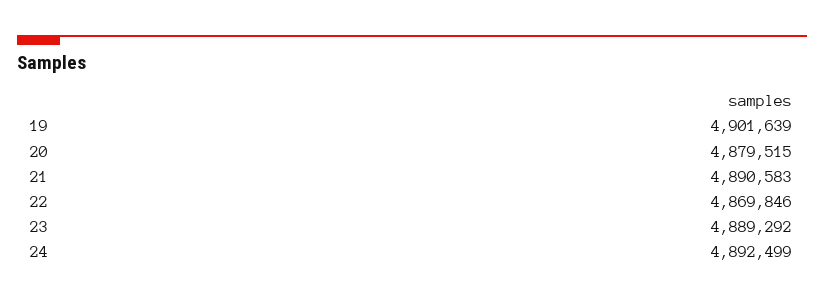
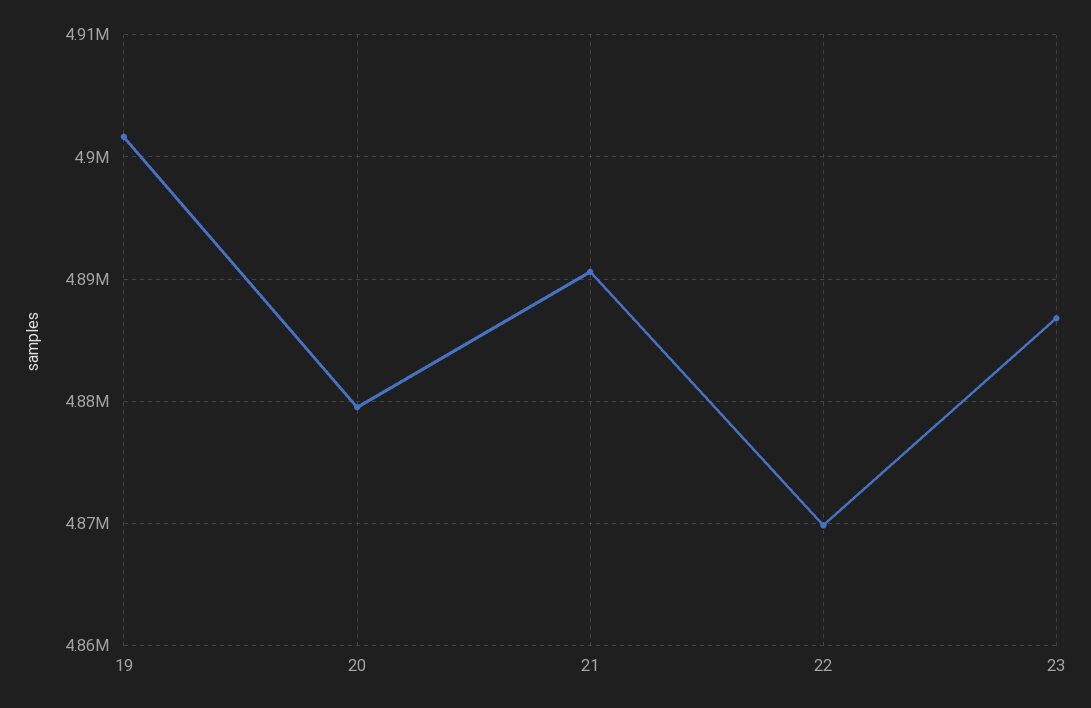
23: 4889292 -> 4887000
24: 4892499 -> none

